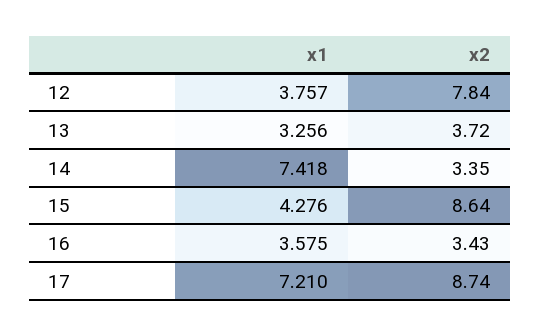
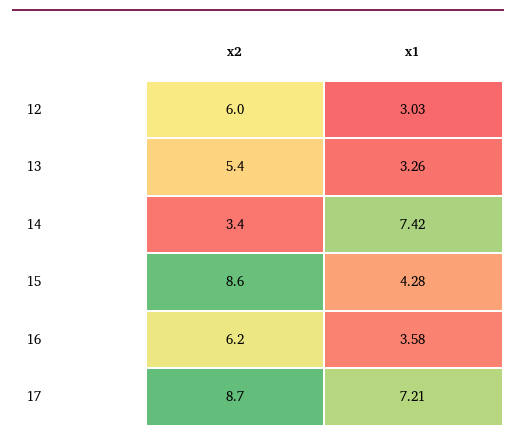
x1, 12: 3.757 -> 3.03
x2, 12: 7.84 -> 6
x2, 13: 3.72 -> 5.4
x2, 16: 3.43 -> 6.2

